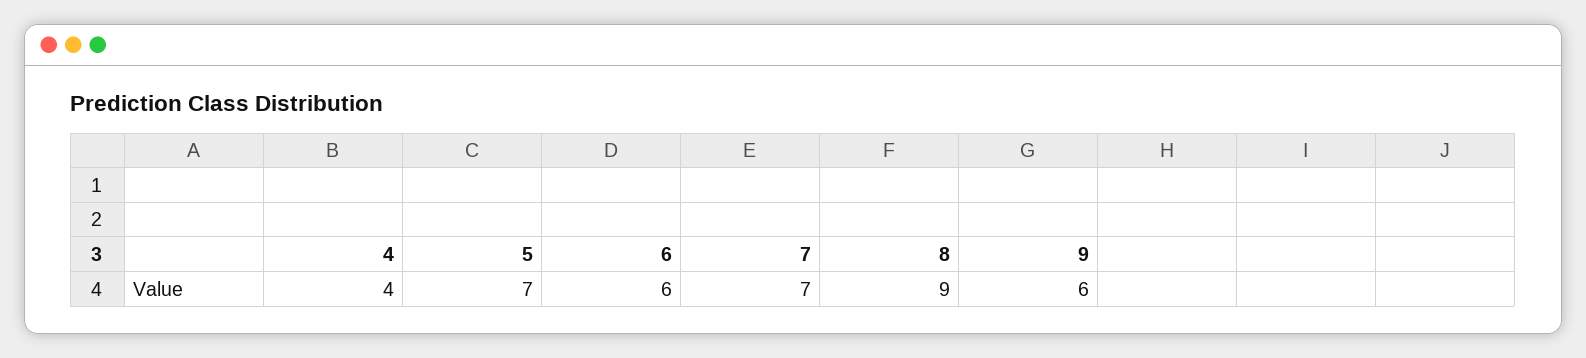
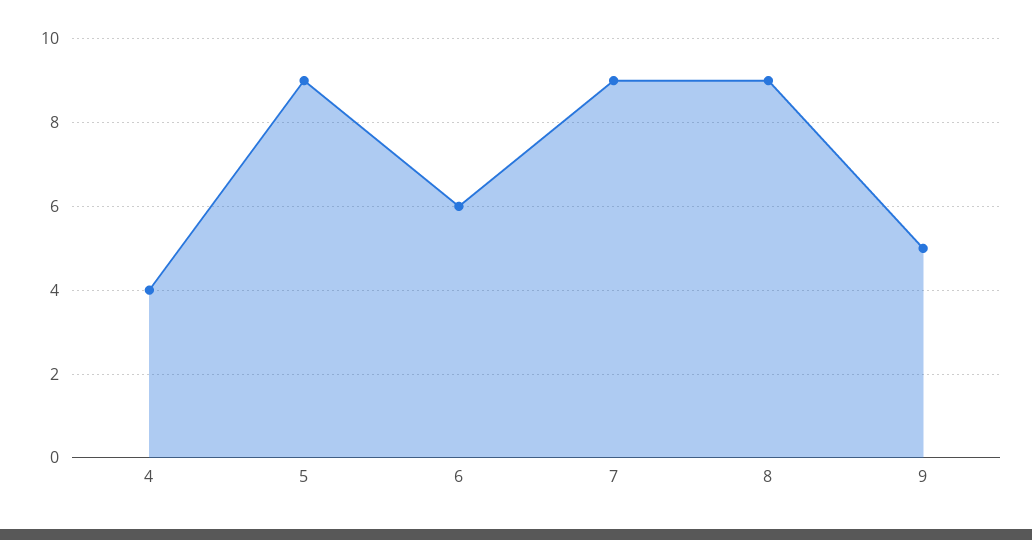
5: 7 -> 9
7: 7 -> 9
9: 6 -> 5

